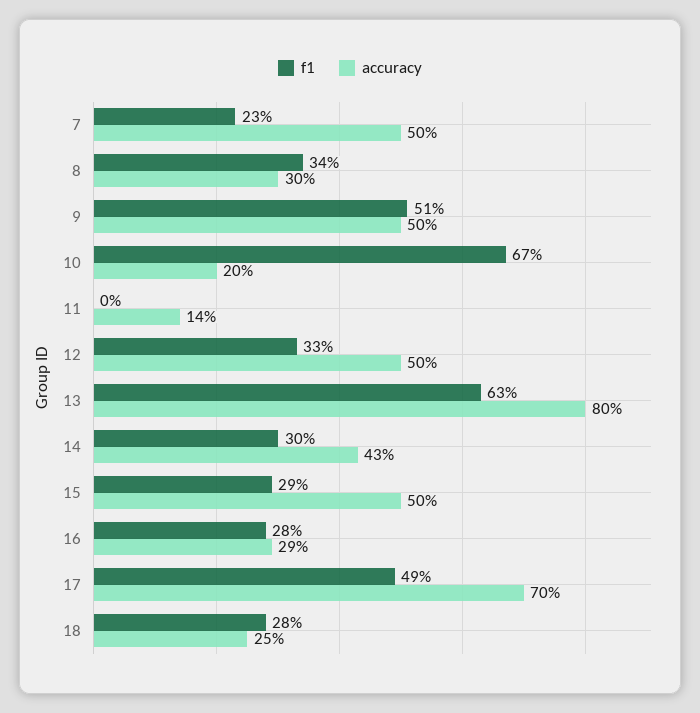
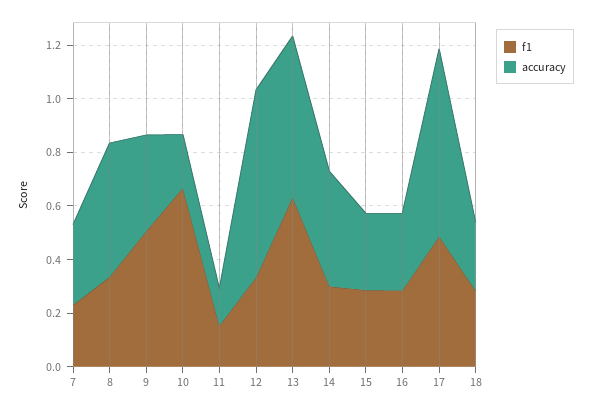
accuracy, 7: 0.5 -> 0.3
accuracy, 8: 0.3 -> 0.5
accuracy, 9: 0.5 -> 0.35
f1, 11: 0 -> 0.15
accuracy, 12: 0.5 -> 0.7
accuracy, 13: 0.8 -> 0.6
accuracy, 15: 0.5 -> 0.3

